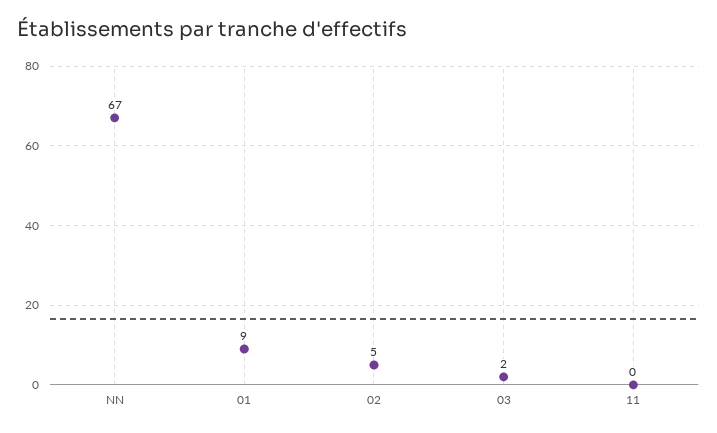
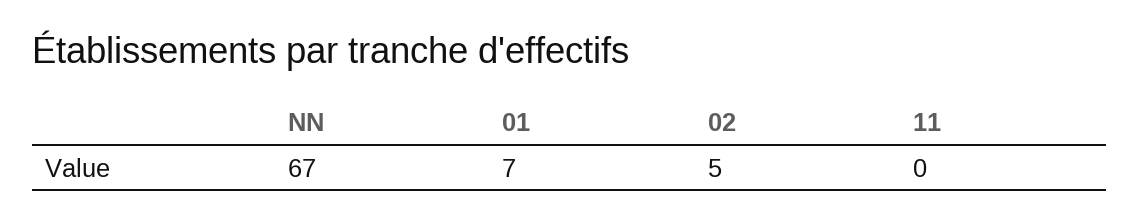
01: 9 -> 7
03: 2 -> none

